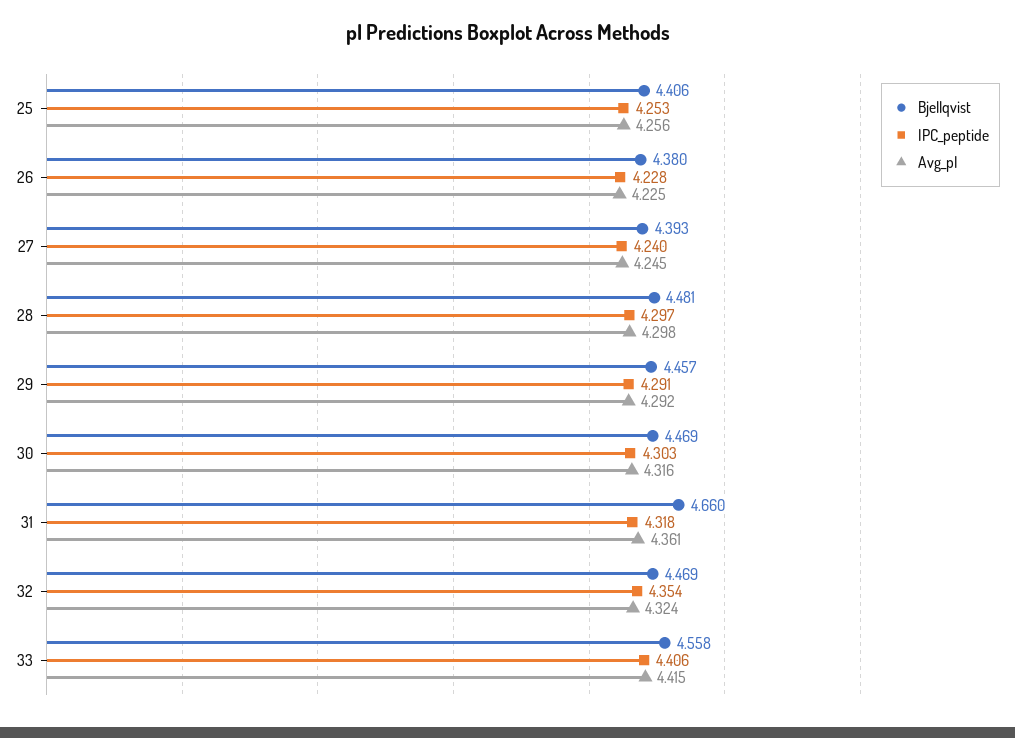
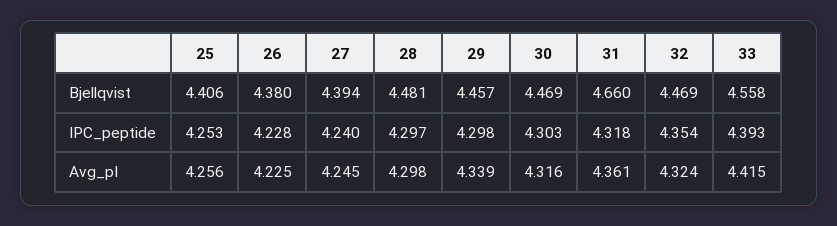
Bjellqvist, 27: 4.393 -> 4.394
IPC_peptide, 29: 4.291 -> 4.298
Avg_pI, 29: 4.292 -> 4.339
IPC_peptide, 33: 4.406 -> 4.393

